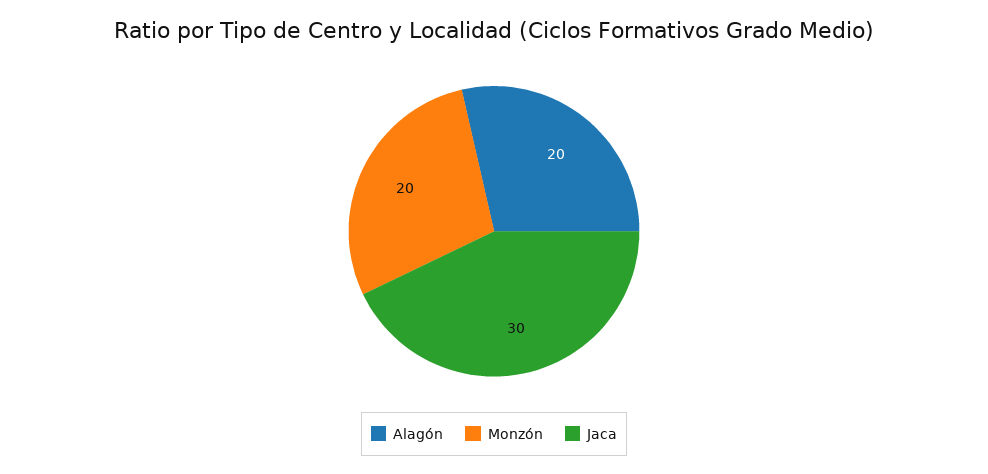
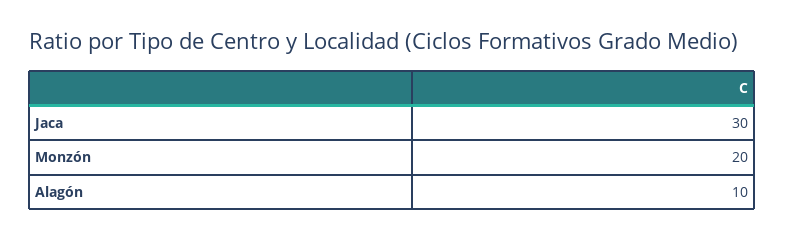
Alagón: 20 -> 10

